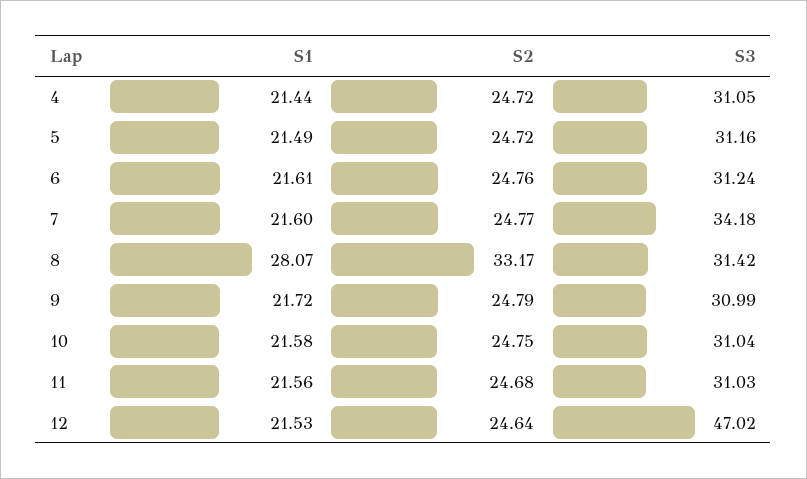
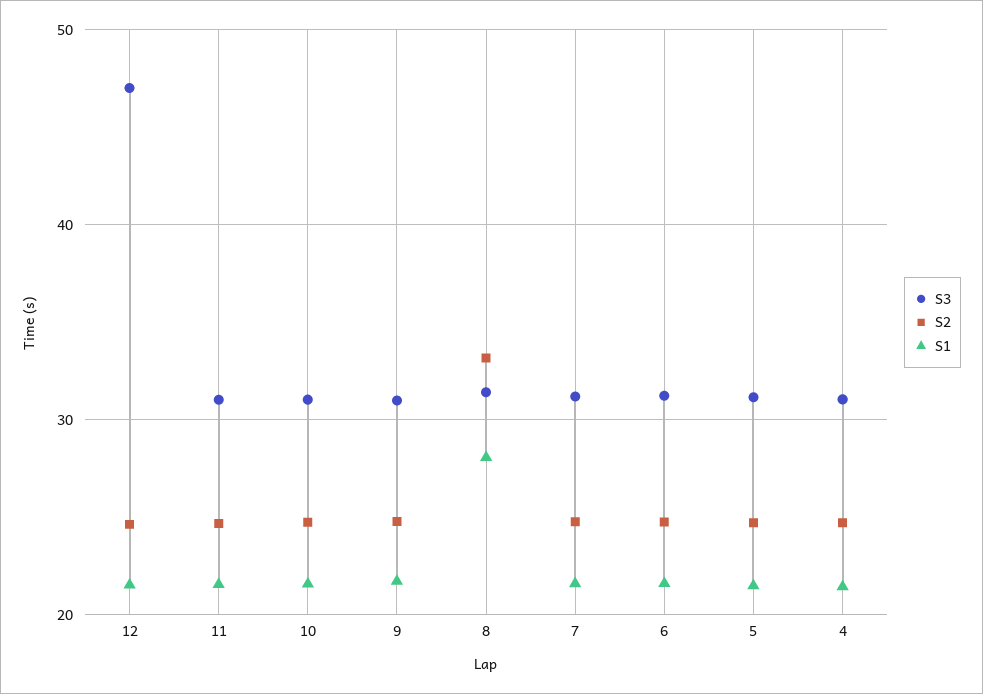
S3, 7: 34.18 -> 31

